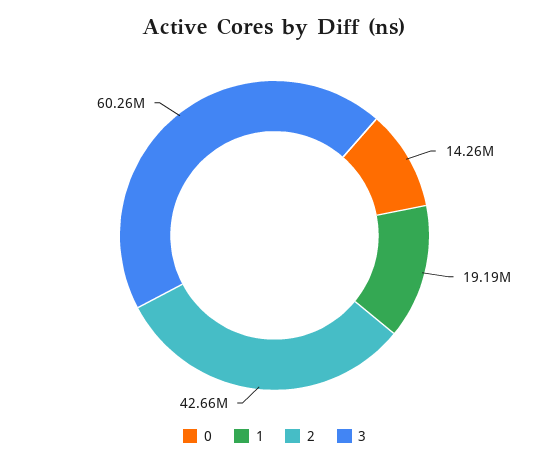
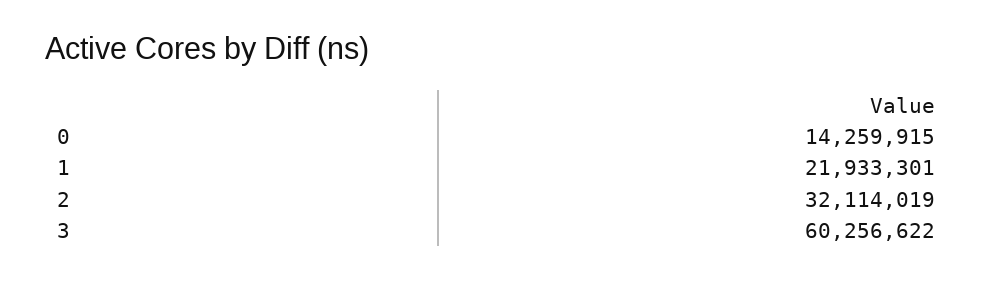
1: 19190000 -> 21933301
2: 42660000 -> 32114019

